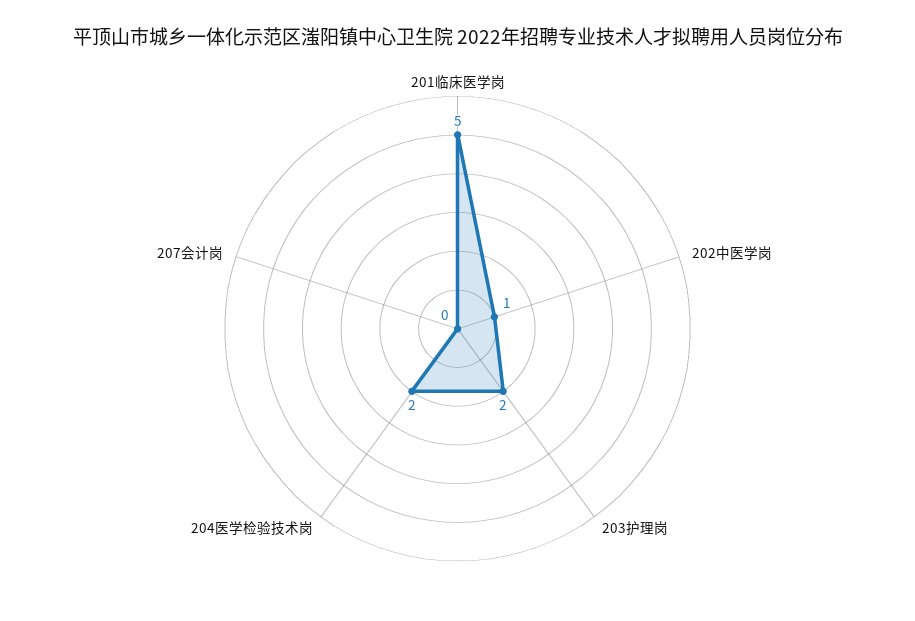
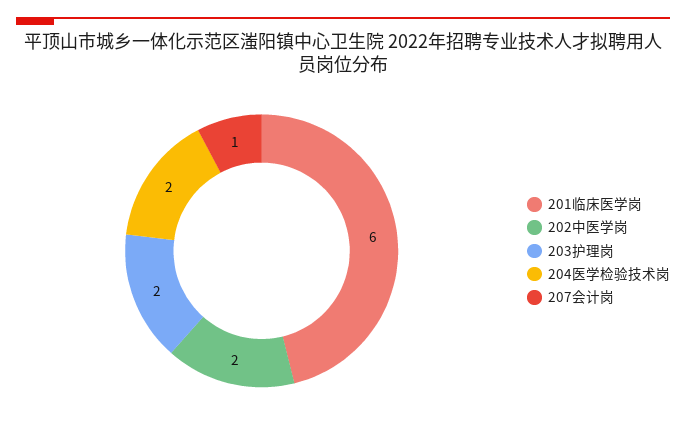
201临床医学岗: 5 -> 6
202中医学岗: 1 -> 2
207会计岗: 0 -> 1

